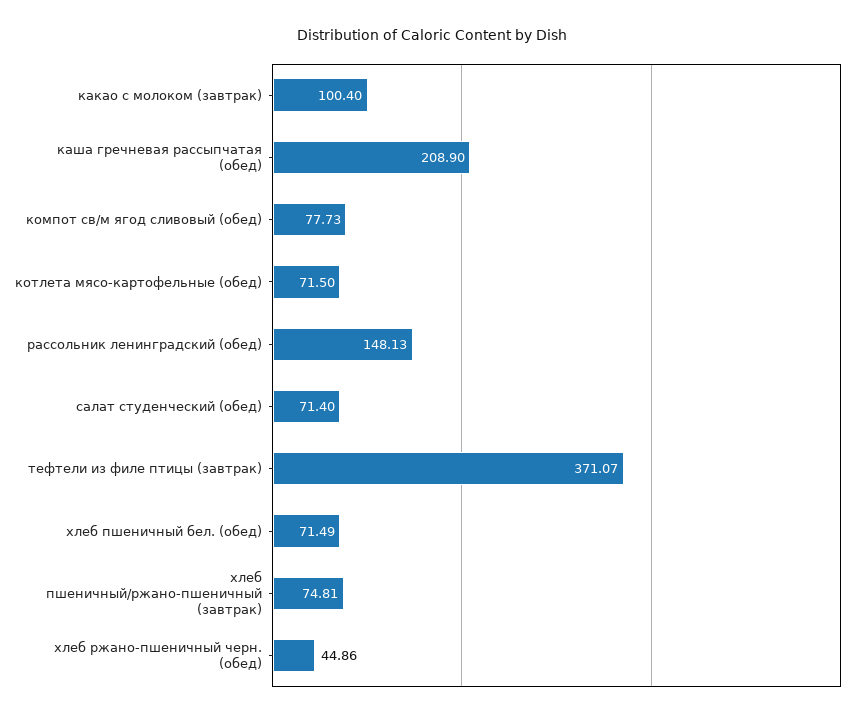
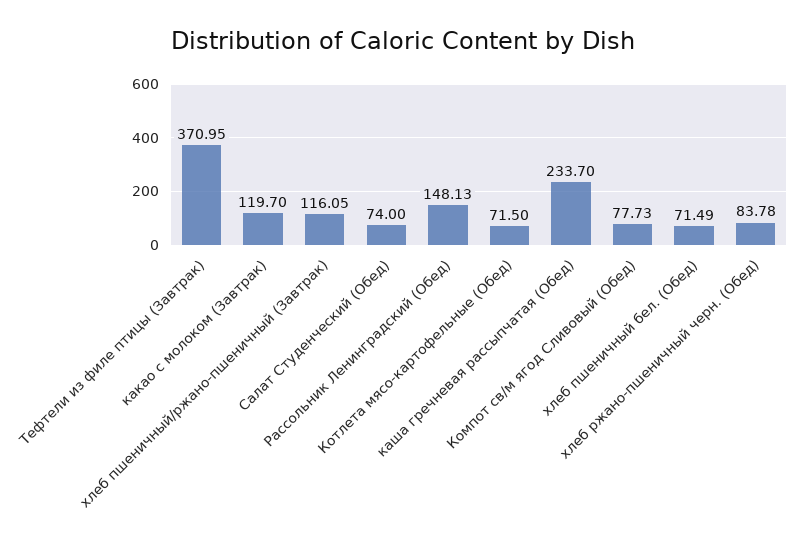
какао с молоком (завтрак): 100.4 -> 119.7
каша гречневая рассыпчатая (обед): 208.9 -> 233.7
салат студенческий (обед): 71.4 -> 74
тефтели из филе птицы (завтрак): 371.07 -> 370.95
хлеб пшеничный/ржано-пшеничный (завтрак): 74.81 -> 116.05
хлеб ржано-пшеничный черн. (обед): 44.86 -> 83.78

